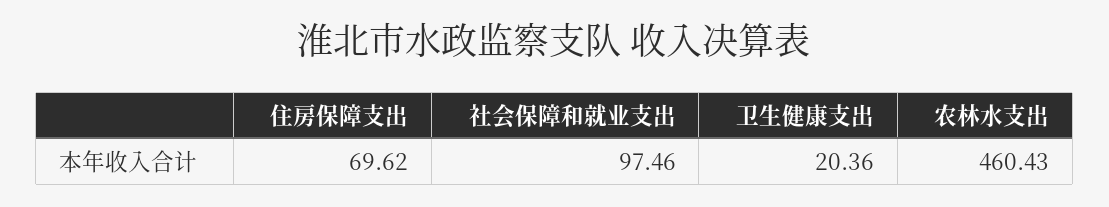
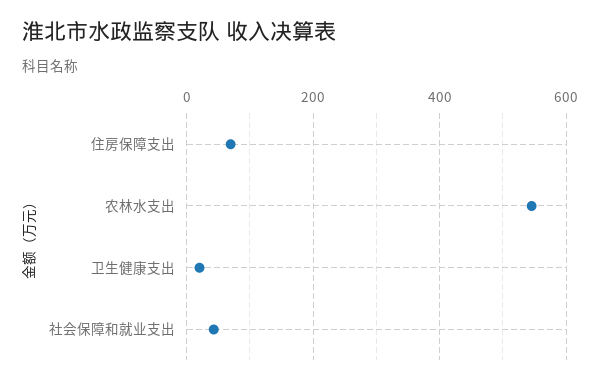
社会保障和就业支出: 97.46 -> 40
农林水支出: 460.43 -> 540

